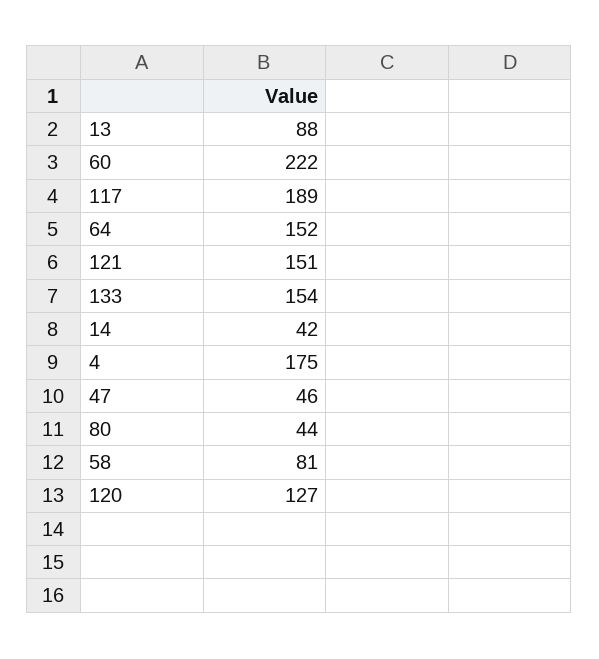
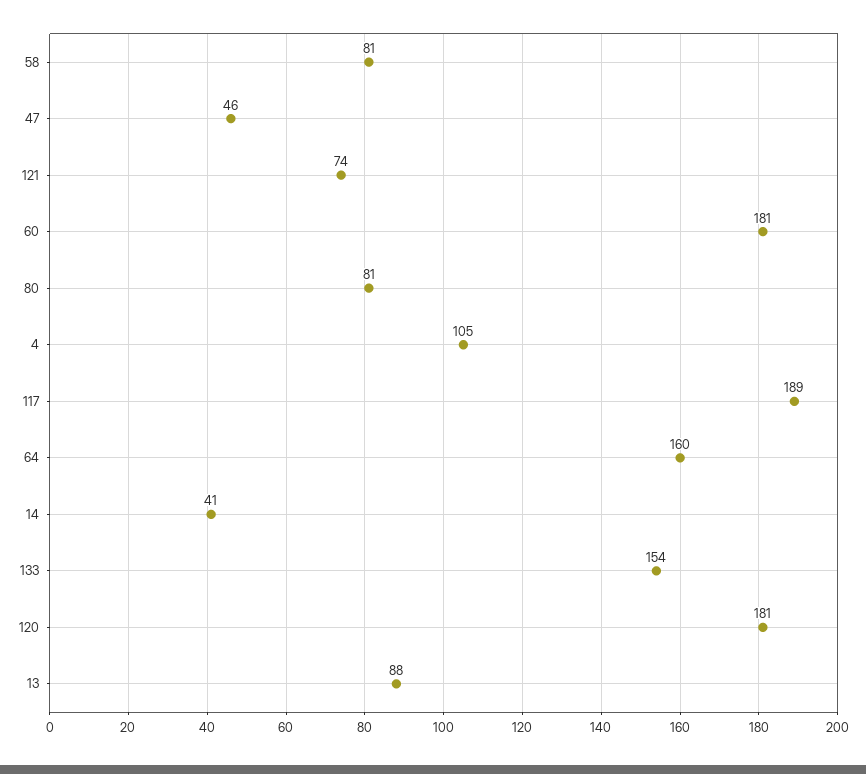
60: 222 -> 181
64: 152 -> 160
121: 151 -> 74
14: 42 -> 41
4: 175 -> 105
80: 44 -> 81
120: 127 -> 181

